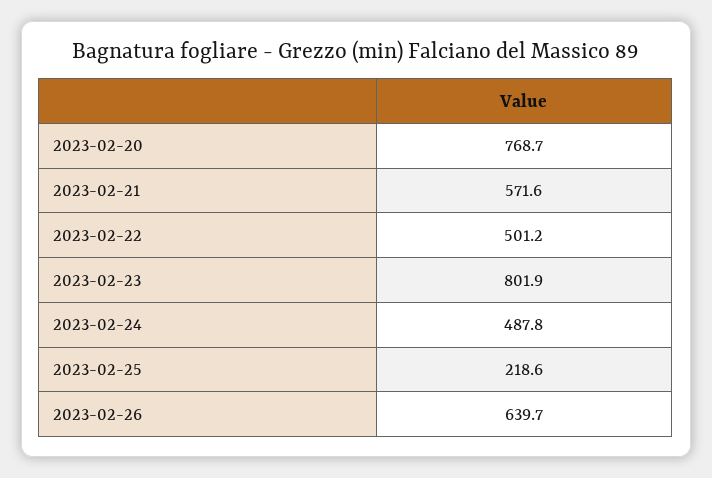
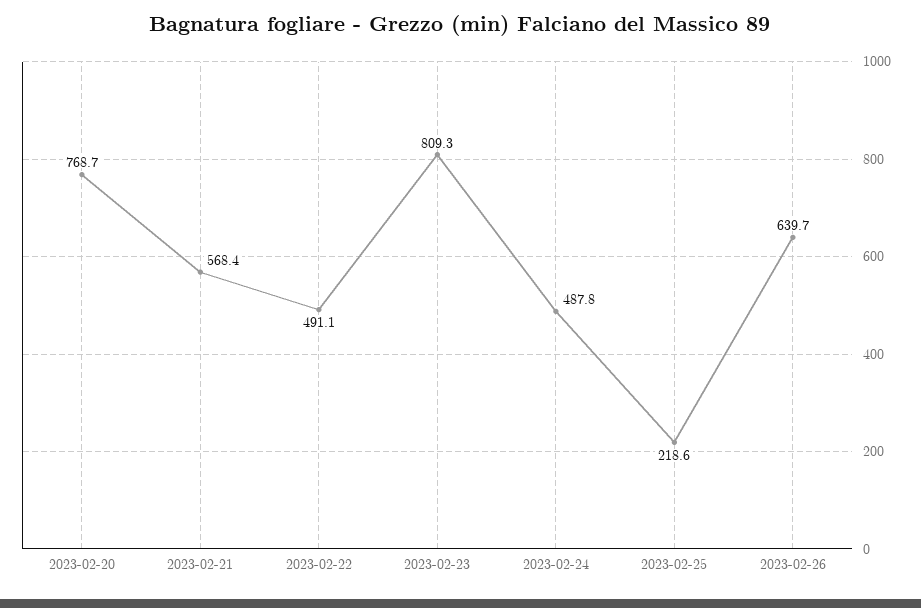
2023-02-21: 571.6 -> 568.4
2023-02-22: 501.2 -> 491.1
2023-02-23: 801.9 -> 809.3

